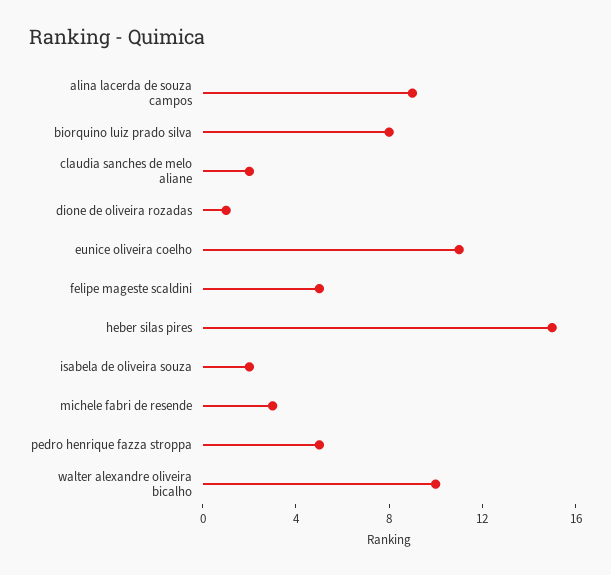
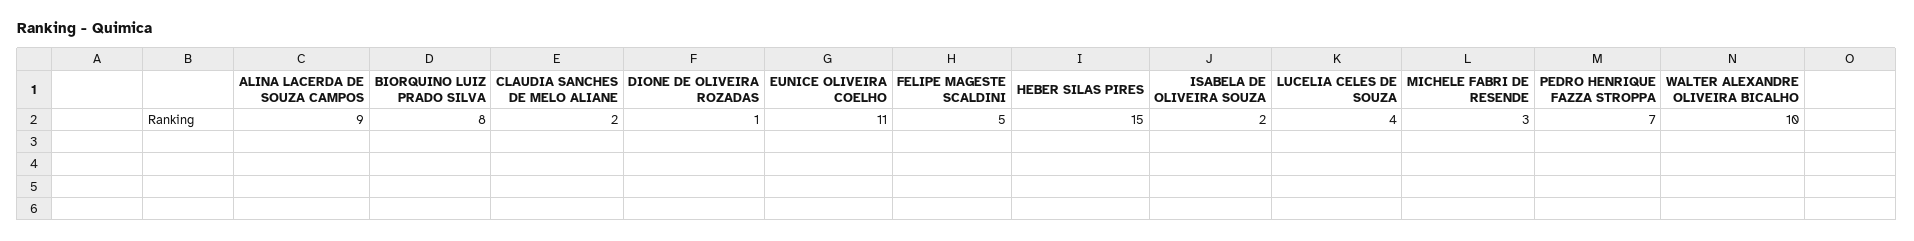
pedro henrique fazza stroppa: 5 -> 7
LUCELIA CELES DE SOUZA: none -> 4

